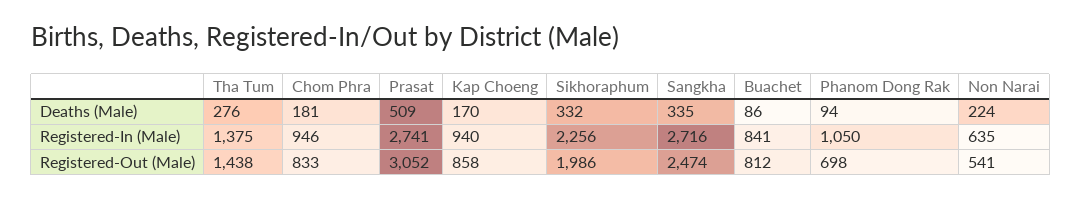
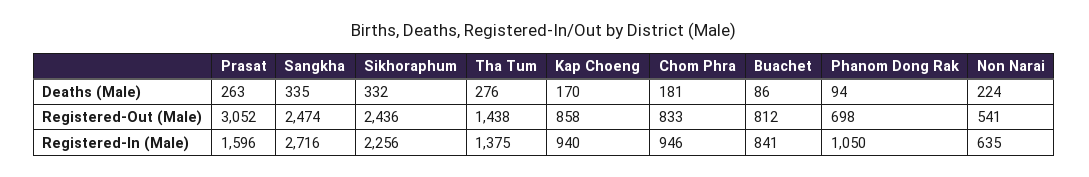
Prasat, Deaths (Male): 509 -> 263
Prasat, Registered-In (Male): 2741 -> 1596
Sikhoraphum, Registered-Out (Male): 1986 -> 2436

